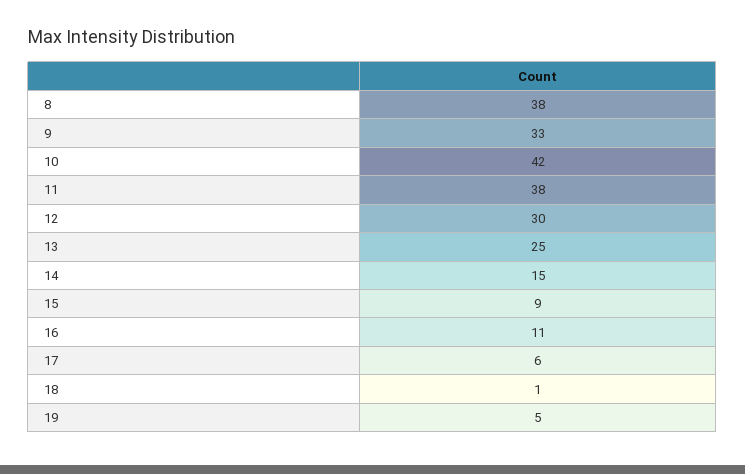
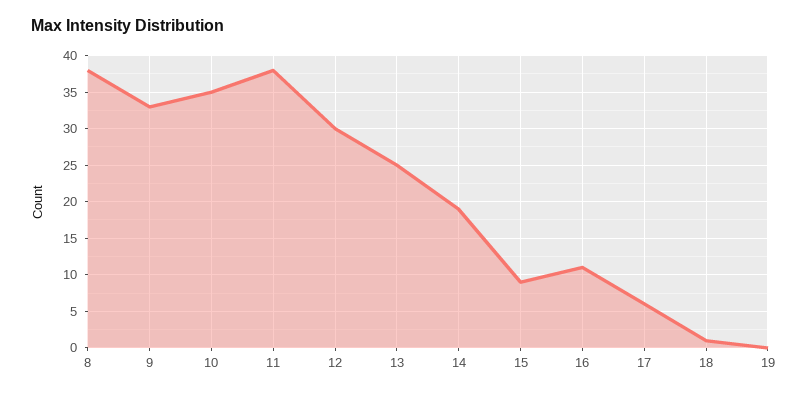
10: 42 -> 35
14: 15 -> 19
19: 5 -> 0

